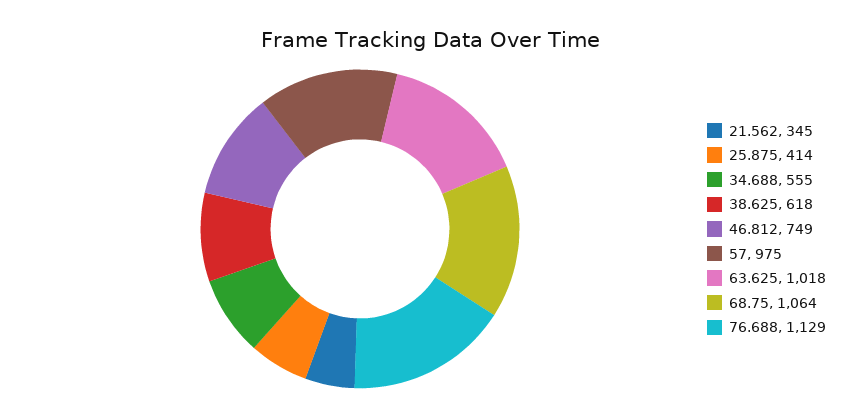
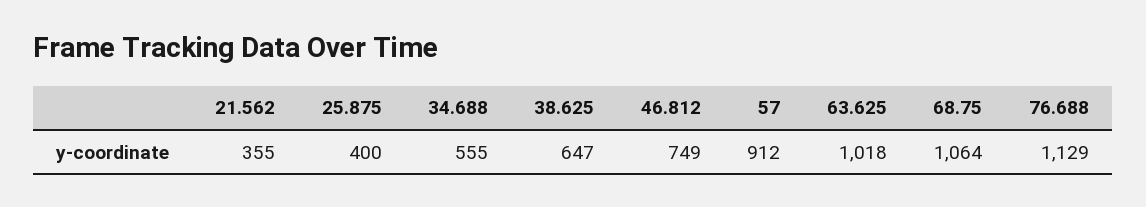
21.562: 345 -> 355
25.875: 414 -> 400
38.625: 618 -> 647
57: 975 -> 912

